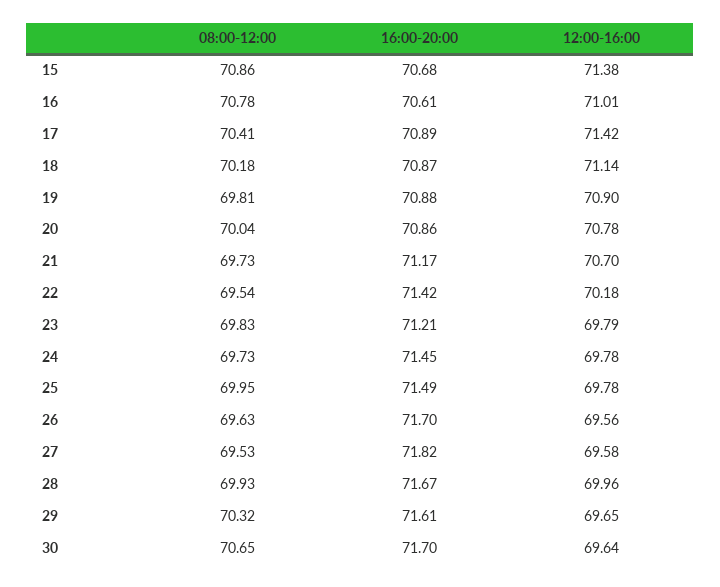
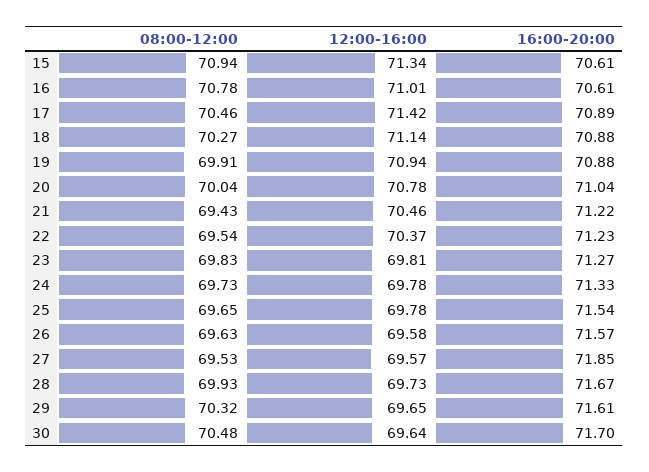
08:00-12:00, 15: 70.86 -> 70.94
16:00-20:00, 15: 70.68 -> 70.61
12:00-16:00, 15: 71.38 -> 71.34
08:00-12:00, 17: 70.41 -> 70.46
08:00-12:00, 18: 70.18 -> 70.27
16:00-20:00, 18: 70.87 -> 70.88
08:00-12:00, 19: 69.81 -> 69.91
12:00-16:00, 19: 70.9 -> 70.94
16:00-20:00, 20: 70.86 -> 71.04
08:00-12:00, 21: 69.73 -> 69.43
16:00-20:00, 21: 71.17 -> 71.22
12:00-16:00, 21: 70.7 -> 70.46
16:00-20:00, 22: 71.42 -> 71.23
12:00-16:00, 22: 70.18 -> 70.37
16:00-20:00, 23: 71.21 -> 71.27
12:00-16:00, 23: 69.79 -> 69.81
16:00-20:00, 24: 71.45 -> 71.33
08:00-12:00, 25: 69.95 -> 69.65
16:00-20:00, 25: 71.49 -> 71.54
16:00-20:00, 26: 71.7 -> 71.57
12:00-16:00, 26: 69.56 -> 69.58
16:00-20:00, 27: 71.82 -> 71.85
12:00-16:00, 27: 69.58 -> 69.57
12:00-16:00, 28: 69.96 -> 69.73
08:00-12:00, 30: 70.65 -> 70.48

